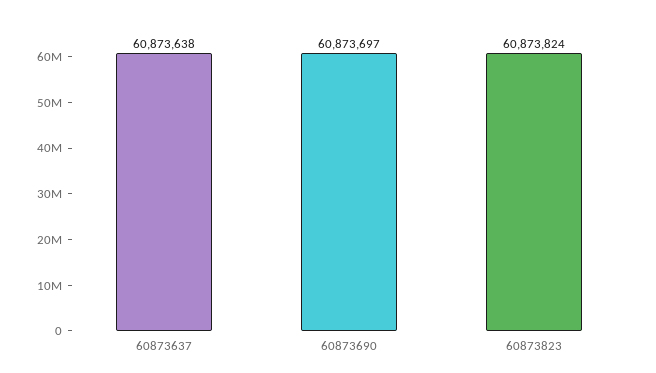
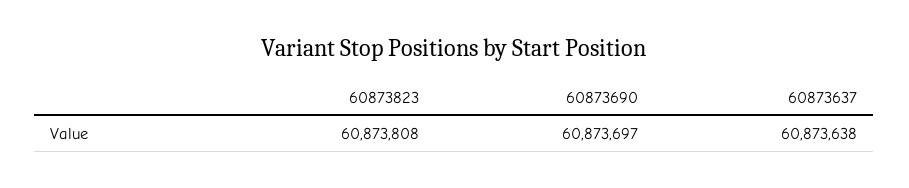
60873823: 60873824 -> 60873808

